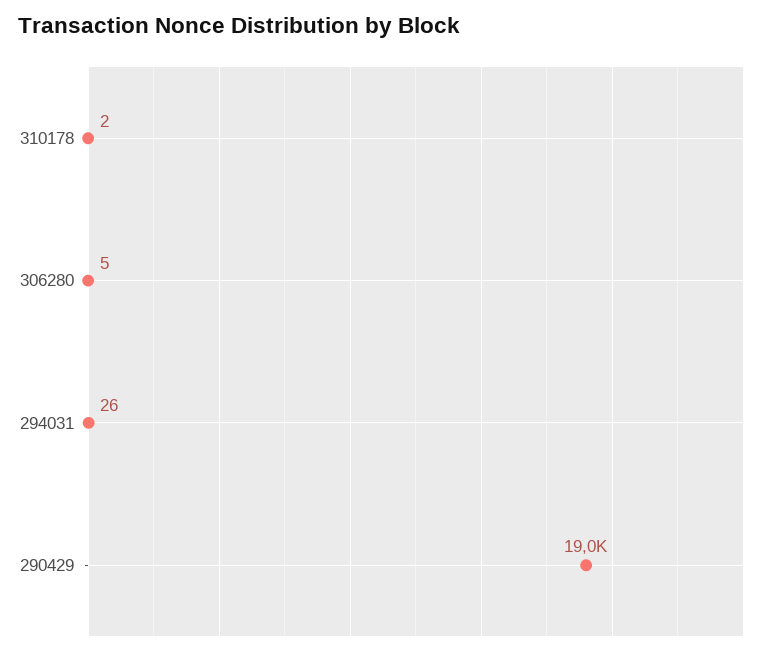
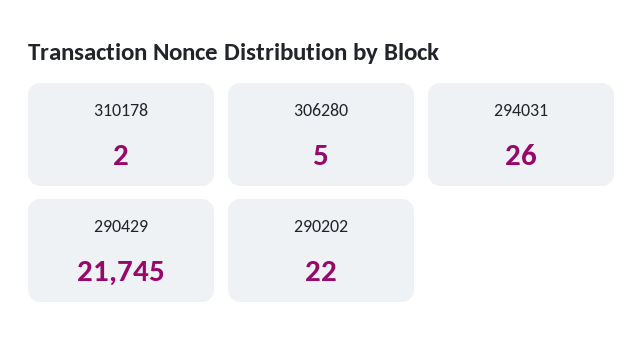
290429: 19000 -> 21745
290202: none -> 22

